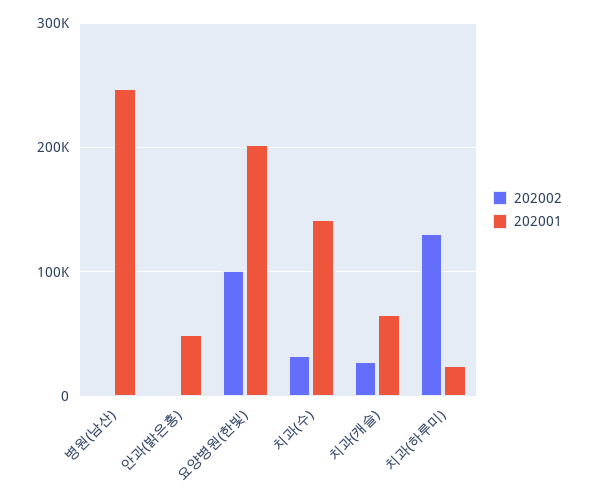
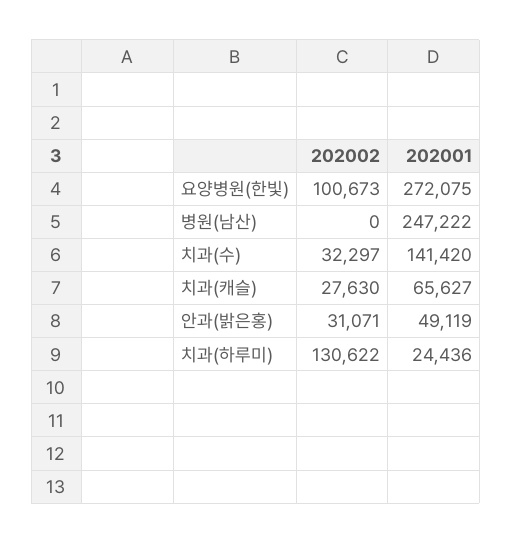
202002, 안과(밝은홍): 0 -> 31071
202001, 요양병원(한빛): 200000 -> 272075

